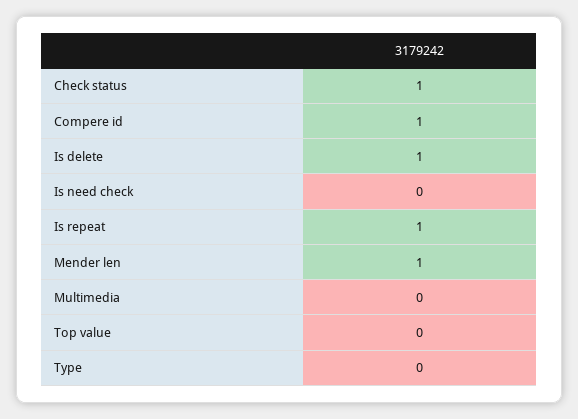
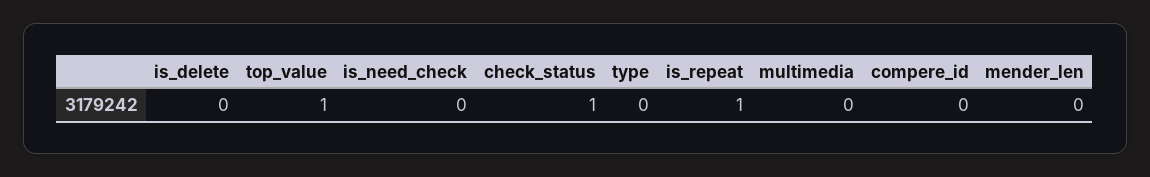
Compere id: 1 -> 0
Is delete: 1 -> 0
Mender len: 1 -> 0
Top value: 0 -> 1

